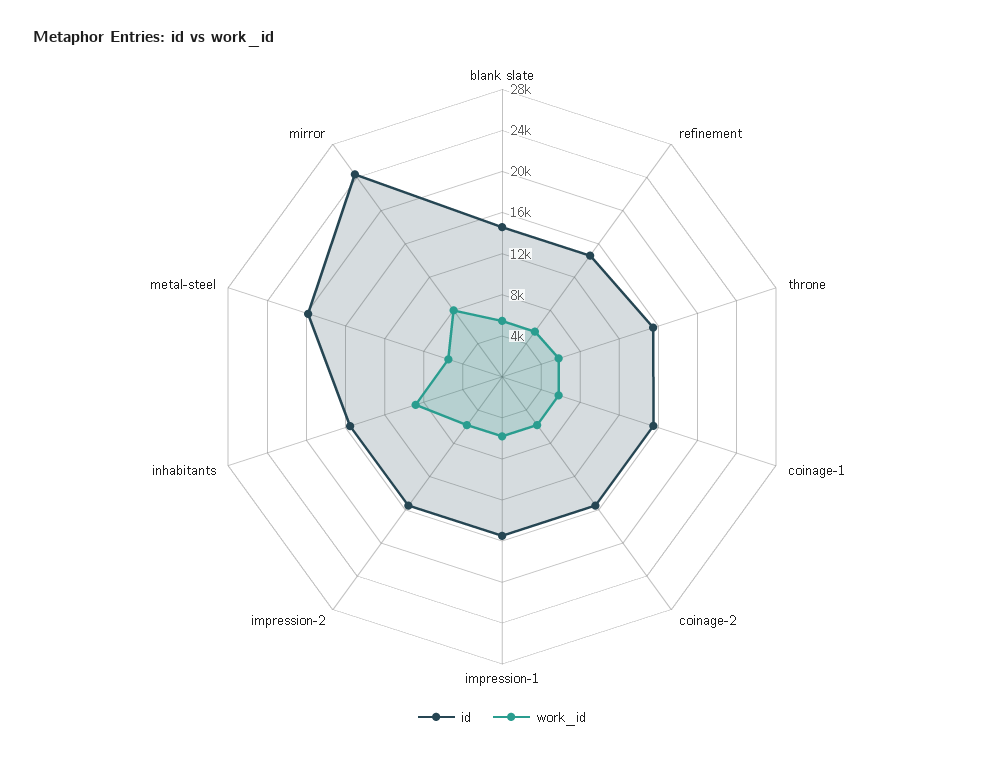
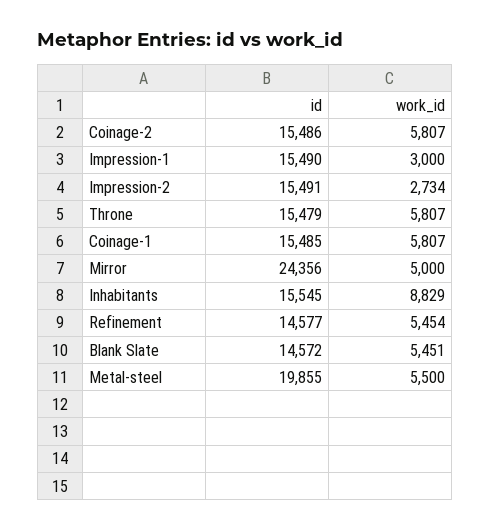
work_id, impression-1: 6000 -> 3000
work_id, impression-2: 6000 -> 2734
work_id, mirror: 8000 -> 5000

